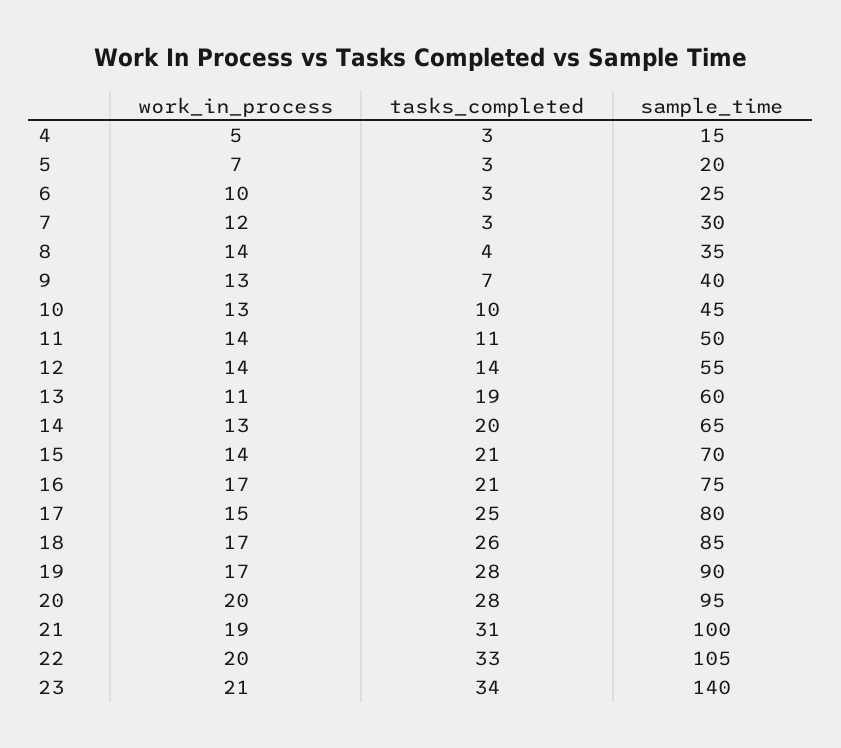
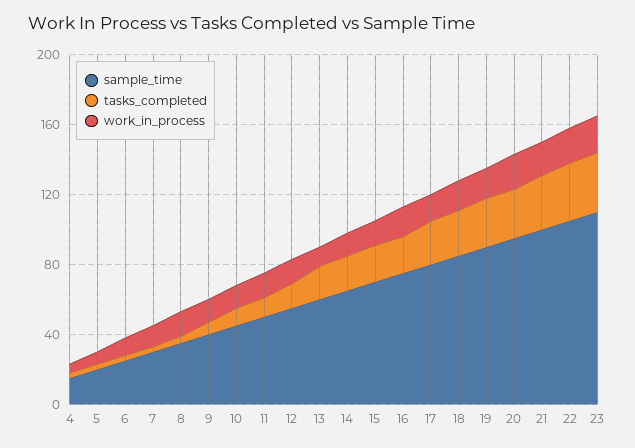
sample_time, 23: 140 -> 110

